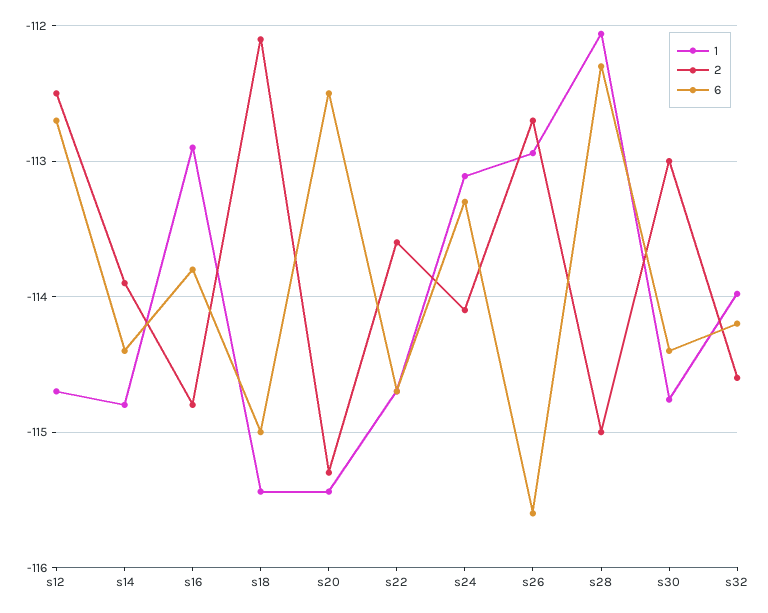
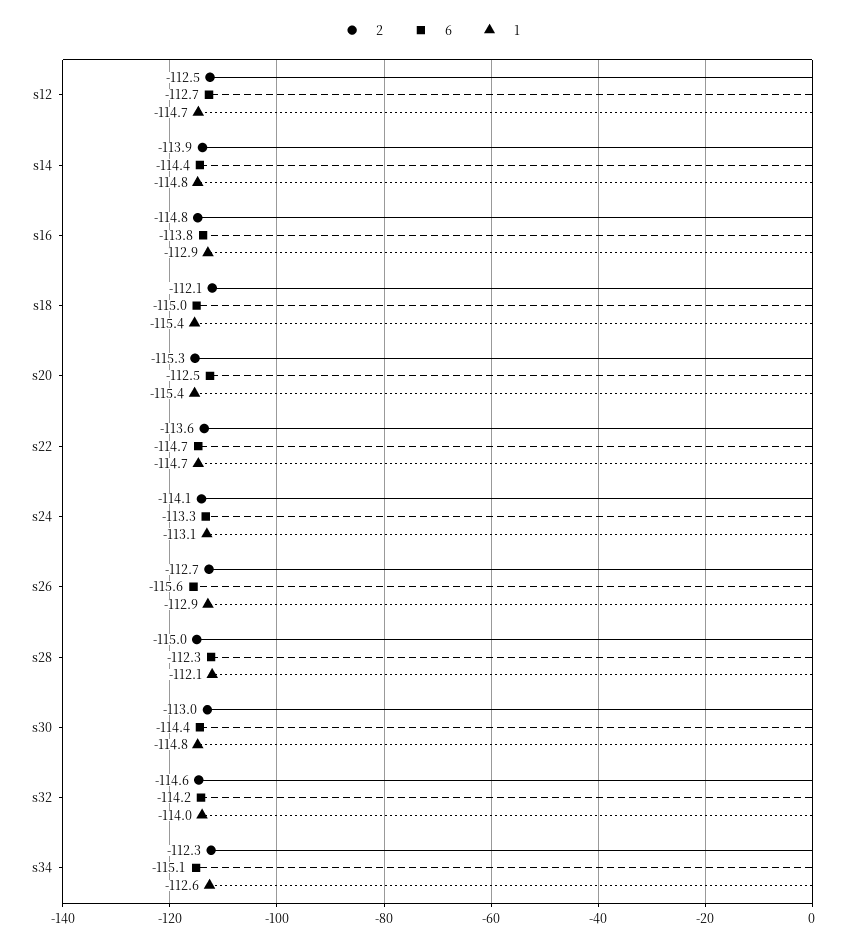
2, s34: none -> -112.3
6, s34: none -> -115.1
1, s34: none -> -112.6

